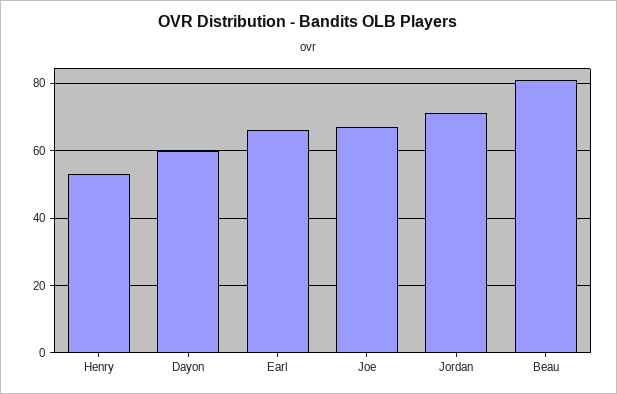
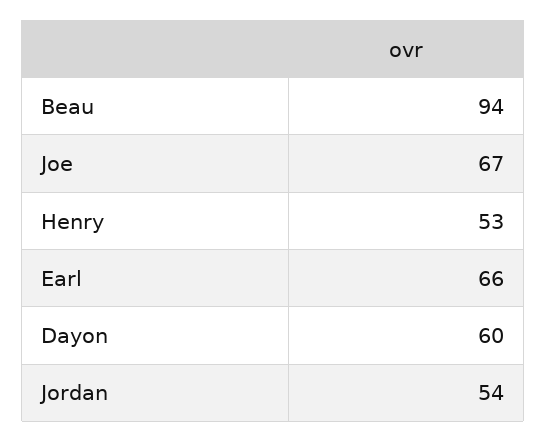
Jordan: 70 -> 54
Beau: 80 -> 94

